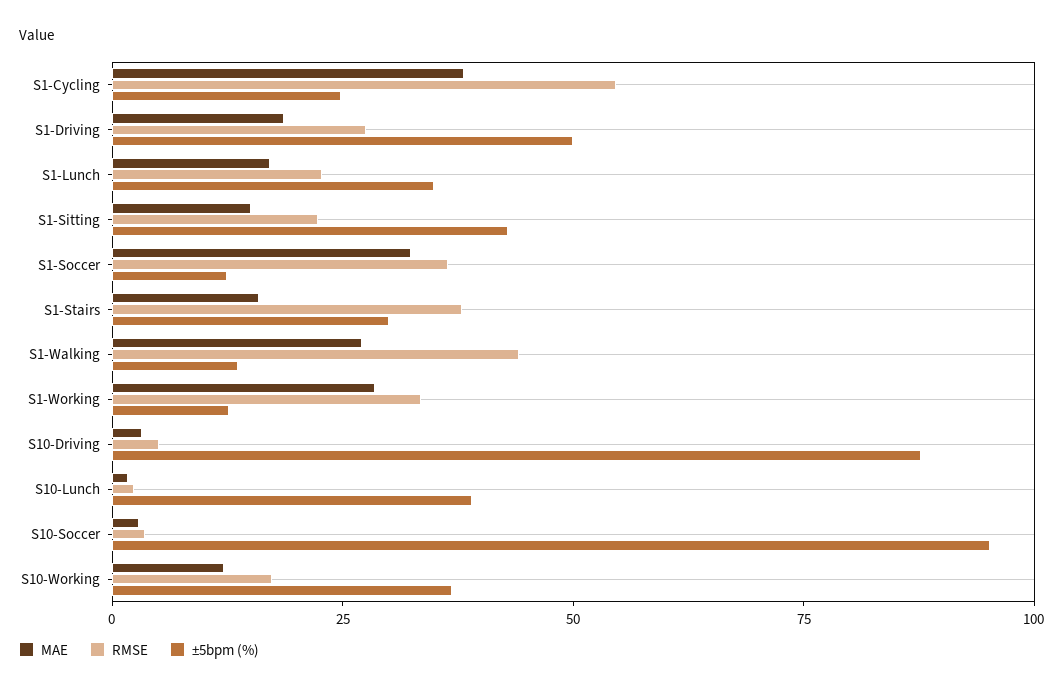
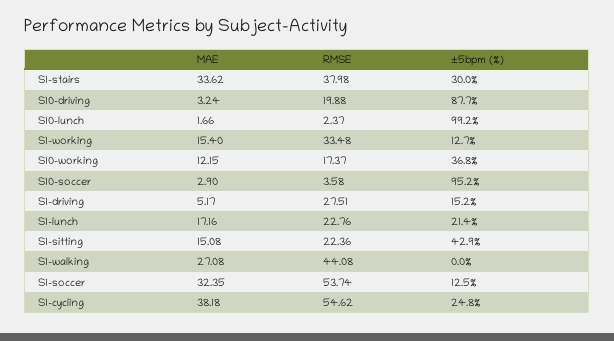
MAE, S1-Driving: 20 -> 5.17
±5bpm (%), S1-Driving: 50 -> 15.2
±5bpm (%), S1-Lunch: 35 -> 21.4
RMSE, S1-Soccer: 35 -> 53.74
MAE, S1-Stairs: 15 -> 33.62
±5bpm (%), S1-Walking: 15 -> 0
MAE, S1-Working: 30 -> 15.4
RMSE, S10-Driving: 5 -> 19.88
±5bpm (%), S10-Lunch: 40 -> 99.2

